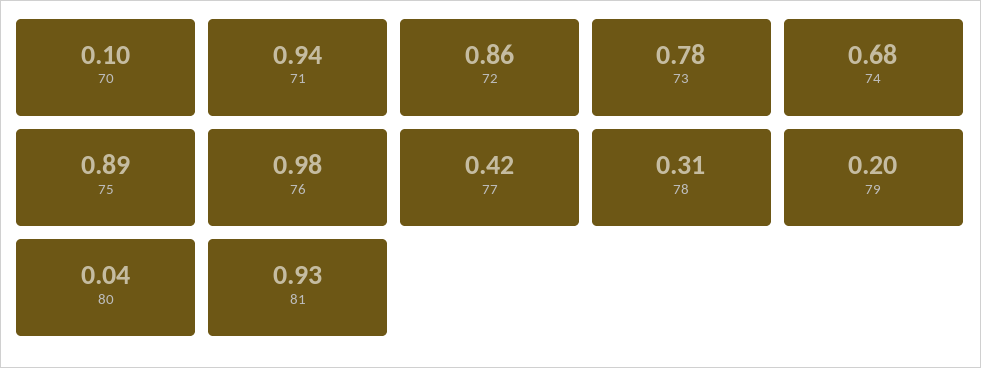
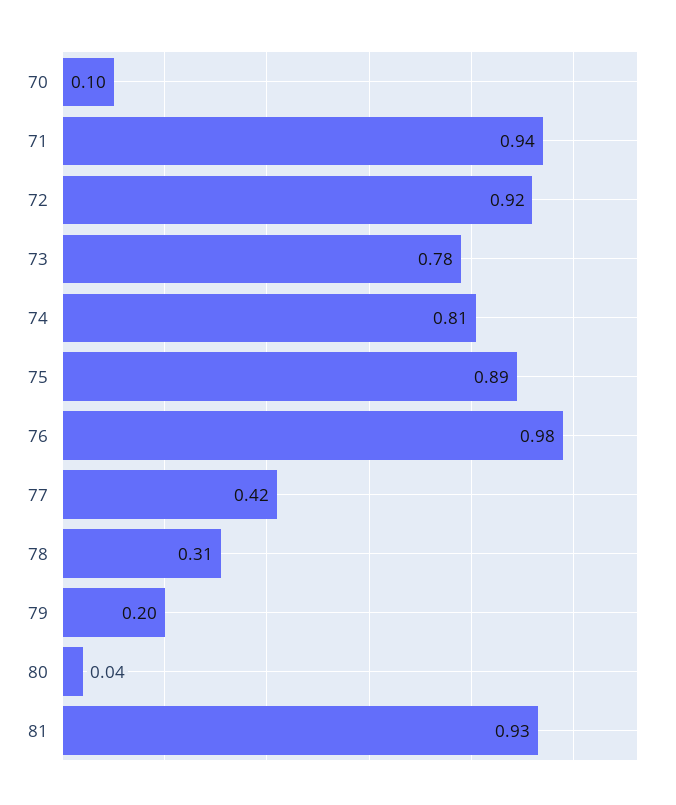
72: 0.86 -> 0.92
74: 0.68 -> 0.81

